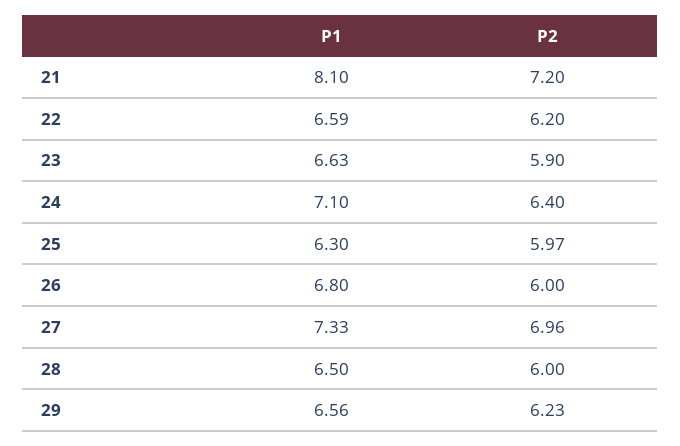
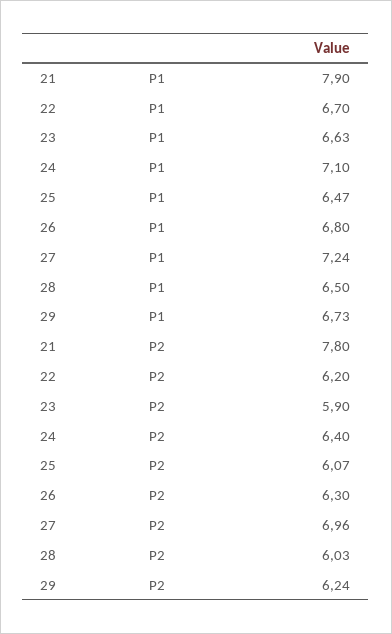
P1, 21: 8.1 -> 7.9
P2, 21: 7.2 -> 7.8
P1, 22: 6.59 -> 6.7
P1, 25: 6.3 -> 6.47
P2, 25: 5.97 -> 6.07
P2, 26: 6 -> 6.3
P1, 27: 7.33 -> 7.24
P2, 28: 6 -> 6.03
P1, 29: 6.56 -> 6.73
P2, 29: 6.23 -> 6.24

